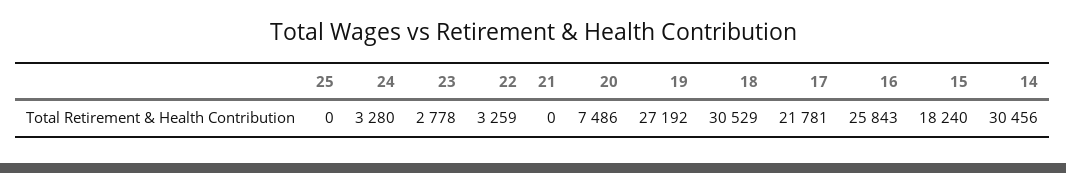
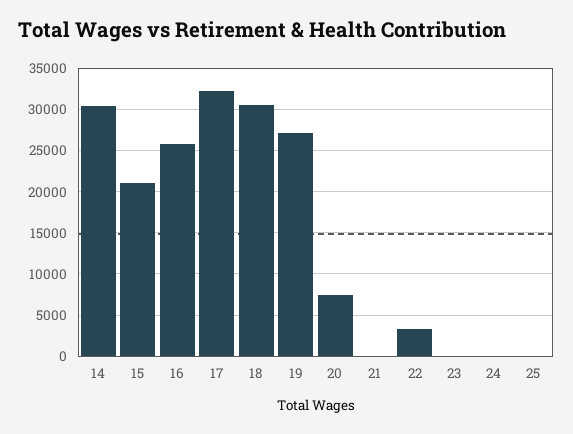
24: 3280 -> 0
23: 2778 -> 0
17: 21781 -> 32000
15: 18240 -> 21000

